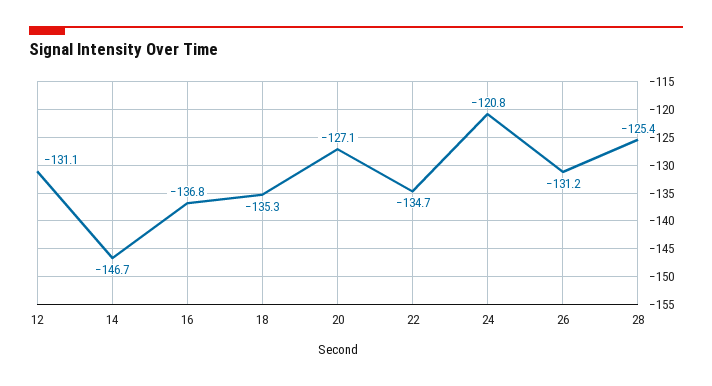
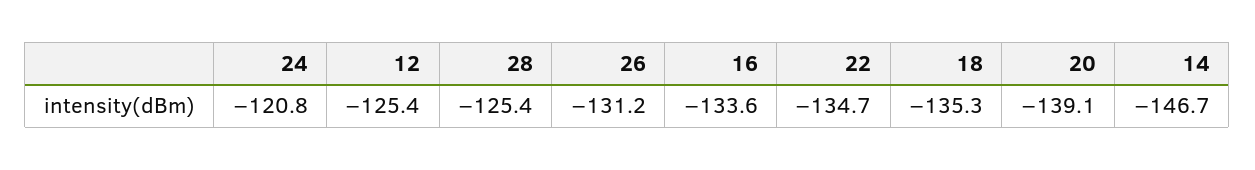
12: -131.1 -> -125.4
16: -136.8 -> -133.6
20: -127.1 -> -139.1

